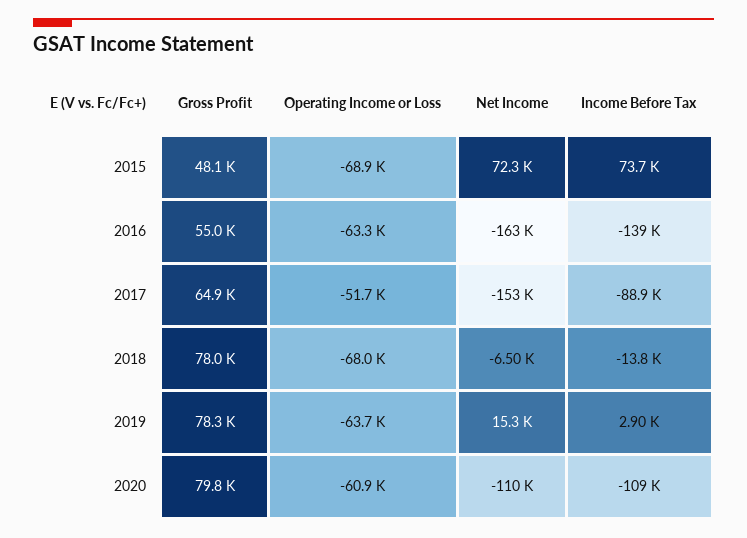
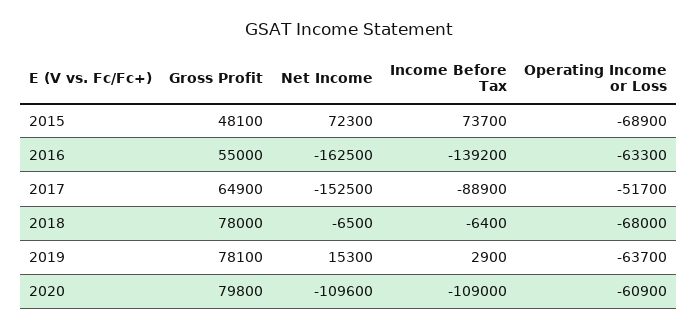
Income Before Tax, 2018: -13800 -> -6400
Gross Profit, 2019: 78300 -> 78100

